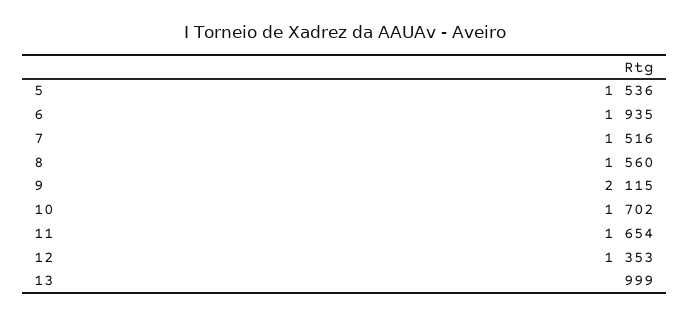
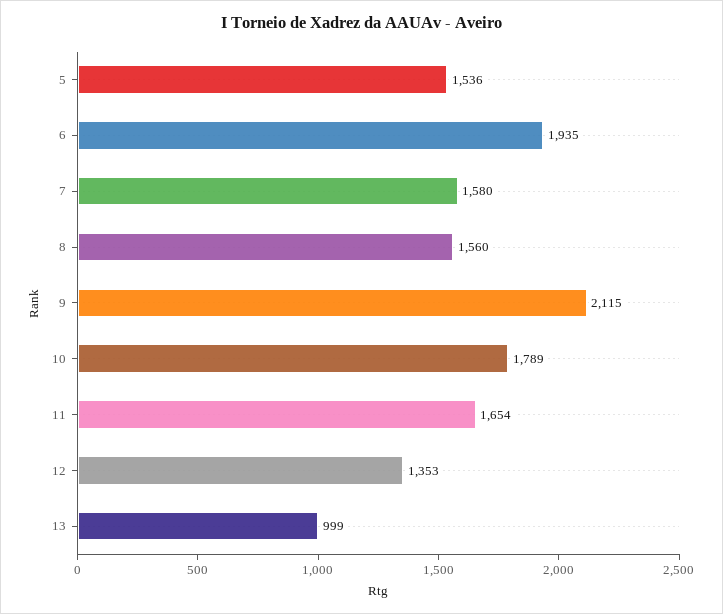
7: 1516 -> 1580
10: 1702 -> 1789

